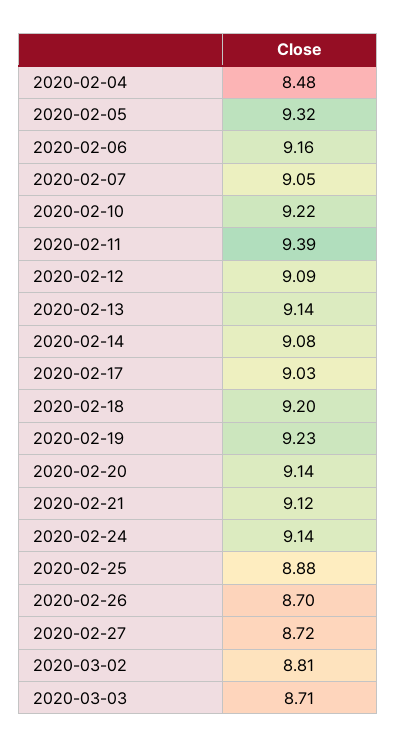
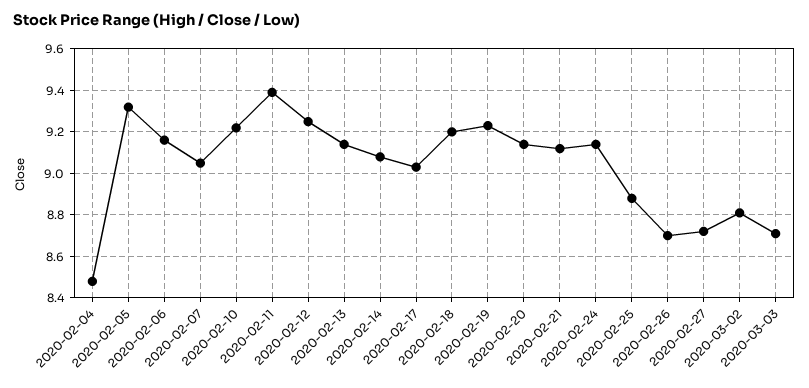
2020-02-12: 9.09 -> 9.25

